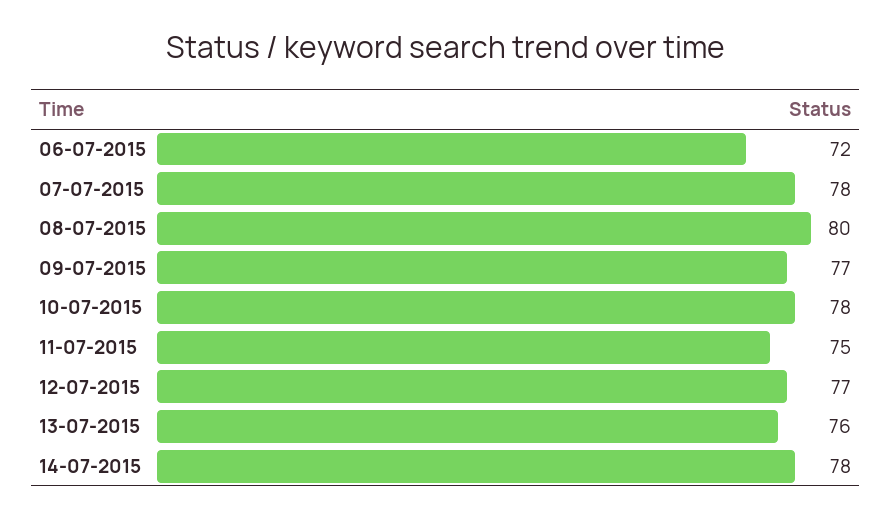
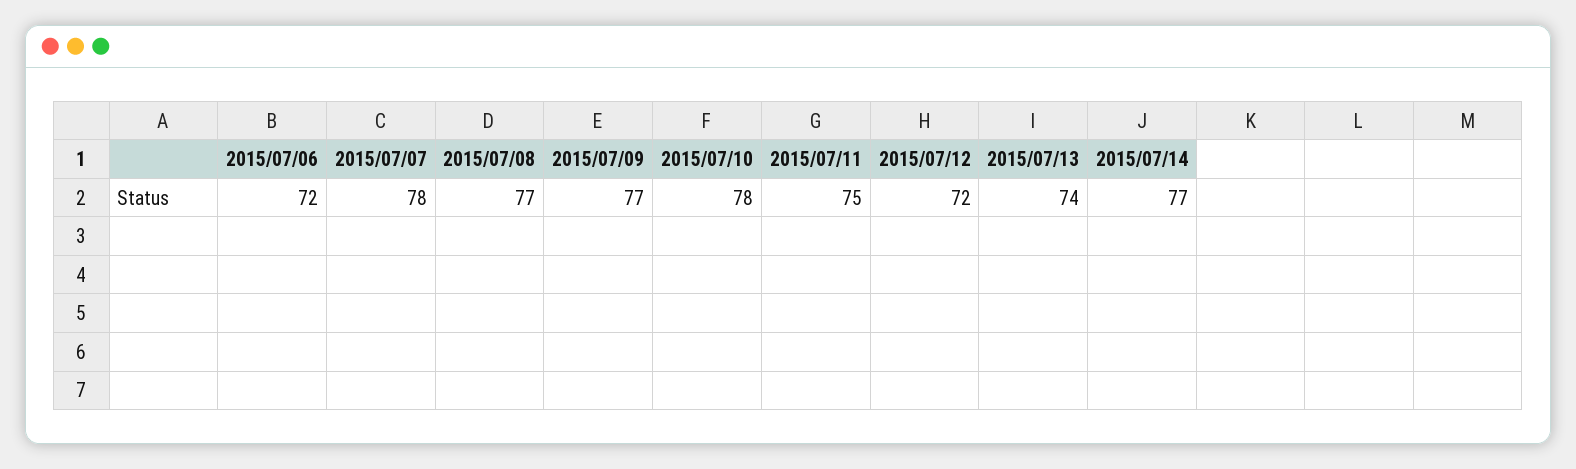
08-07-2015: 80 -> 77
12-07-2015: 77 -> 72
13-07-2015: 76 -> 74
14-07-2015: 78 -> 77

